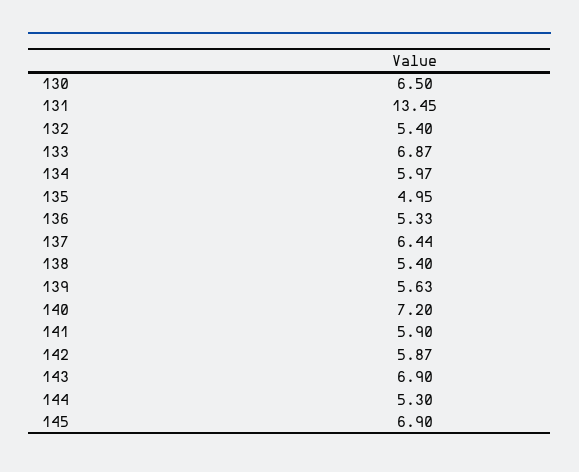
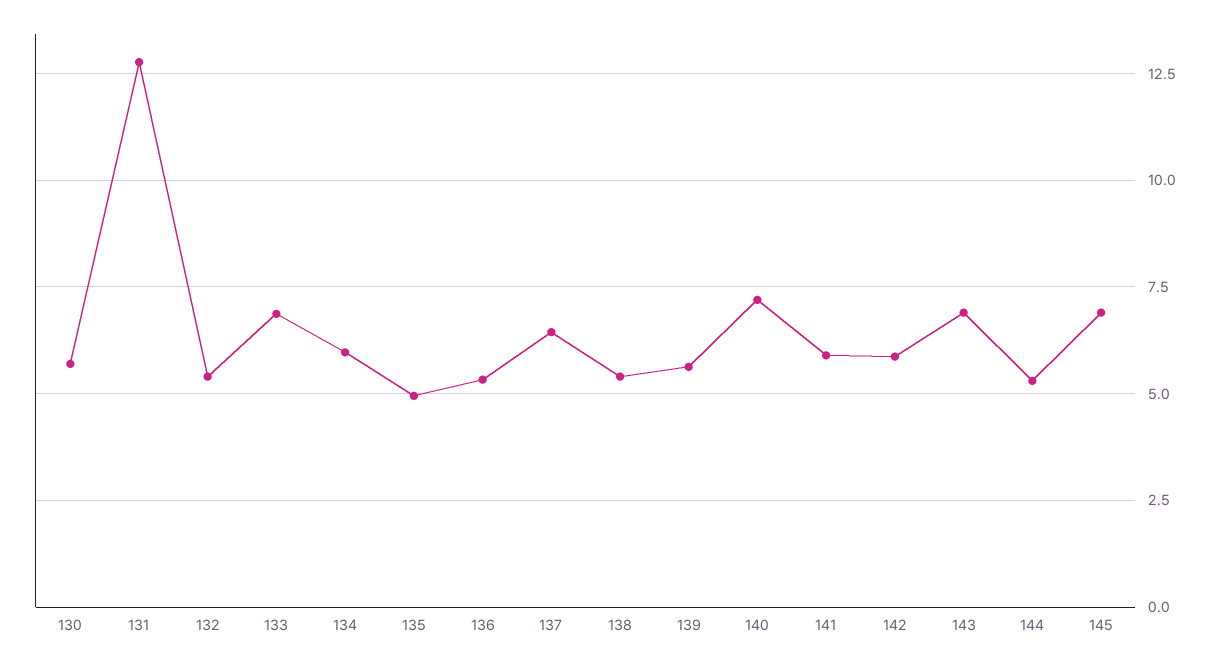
130: 6.5 -> 5.75
131: 13.45 -> 12.75

